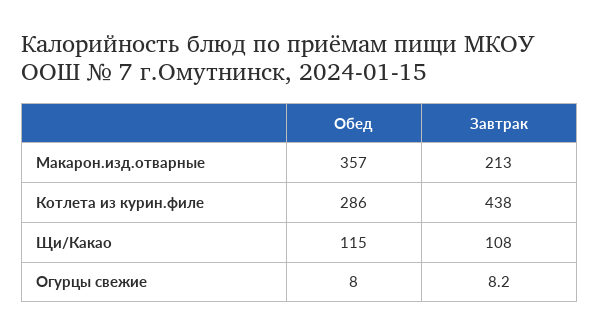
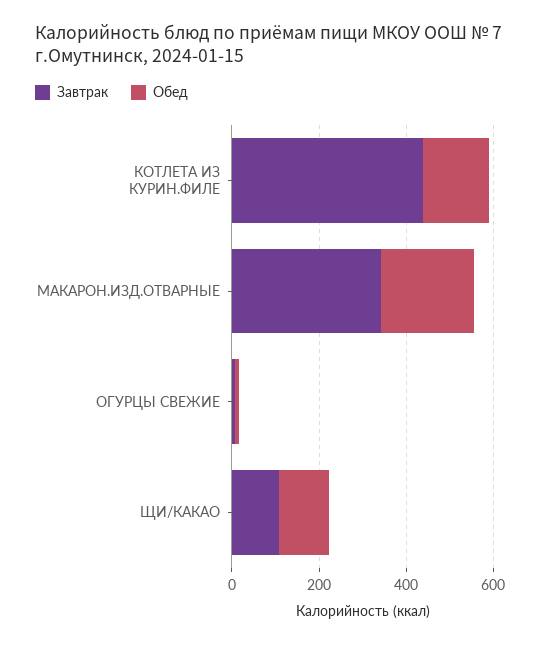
Обед, Макарон.изд.отварные: 357 -> 200
Завтрак, Макарон.изд.отварные: 213 -> 350
Обед, Котлета из курин.филе: 286 -> 150

